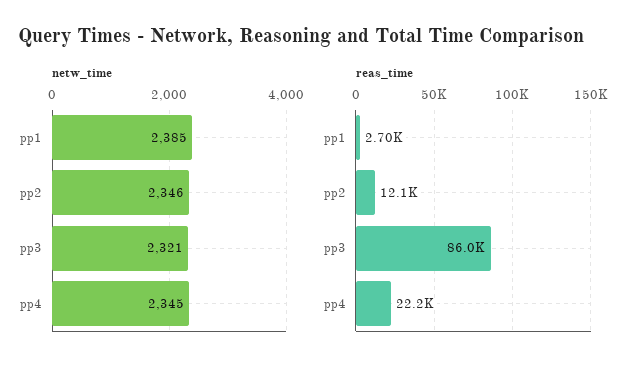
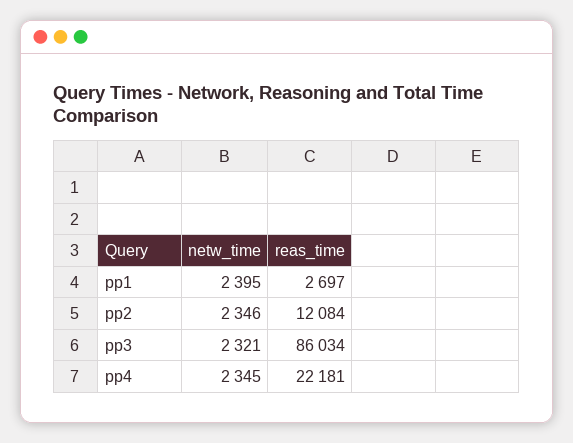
netw_time, pp1: 2385 -> 2395

